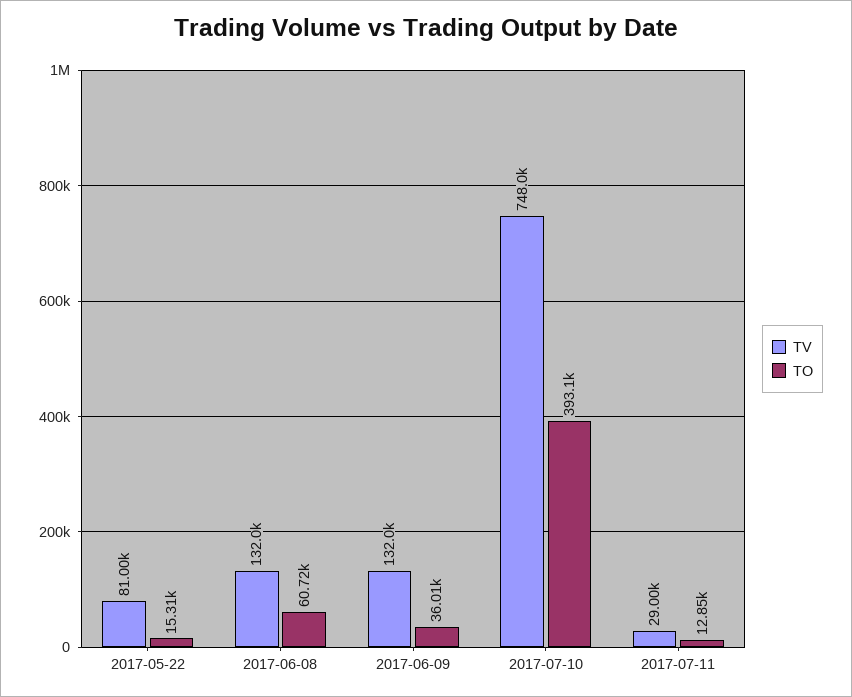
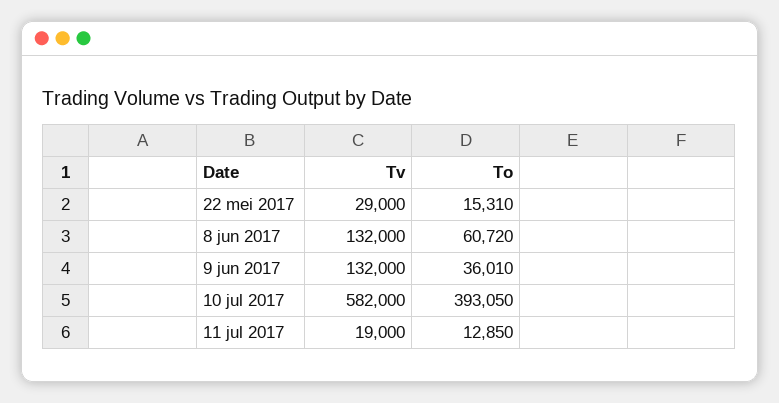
TV, 2017-05-22: 81000 -> 29000
TV, 2017-07-10: 748000 -> 582000
TV, 2017-07-11: 29000 -> 19000

